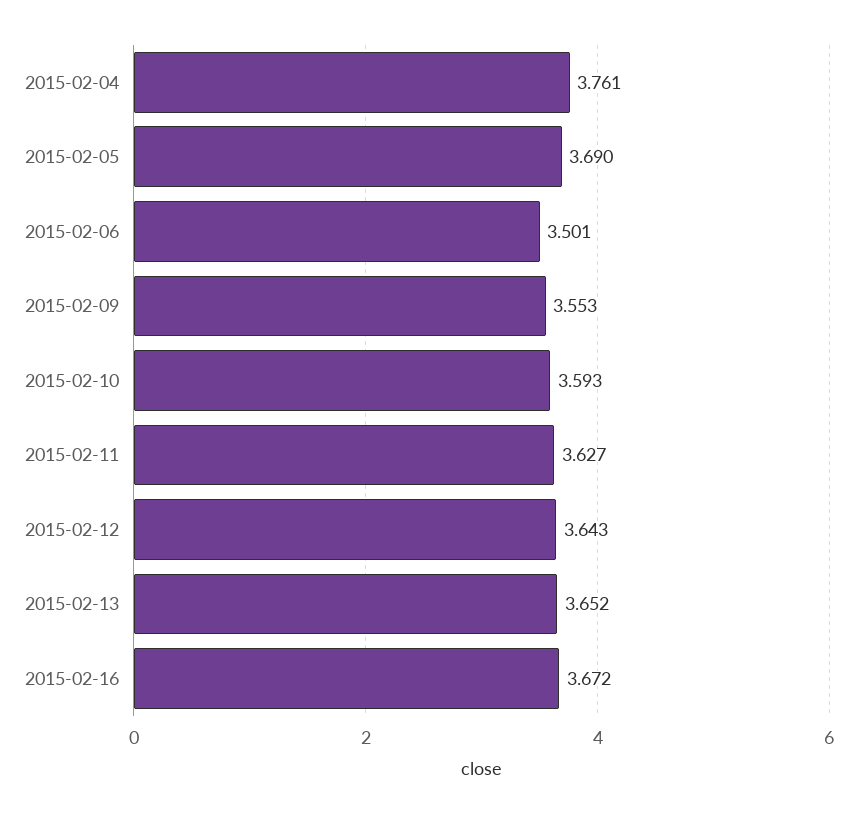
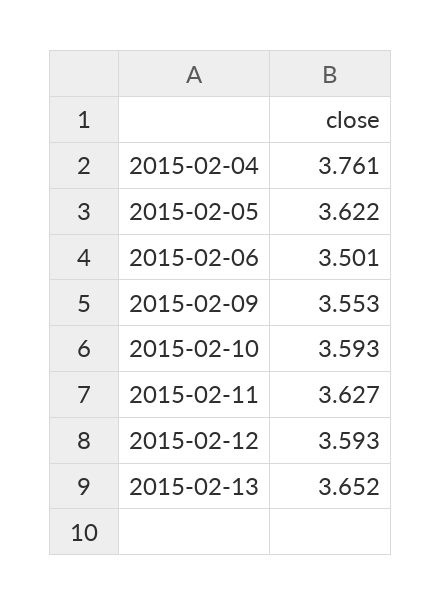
2015-02-05: 3.69 -> 3.622
2015-02-12: 3.643 -> 3.593
2015-02-16: 3.672 -> none

